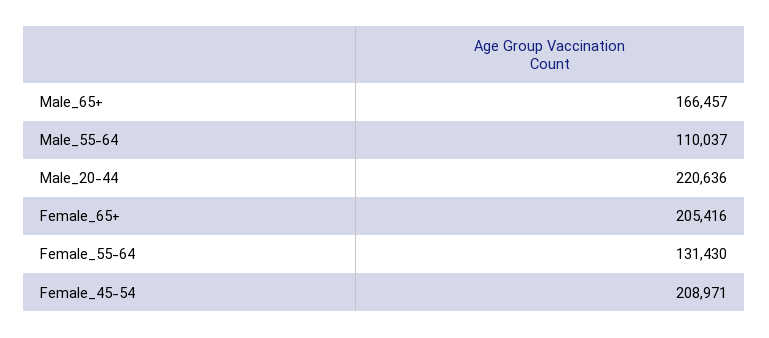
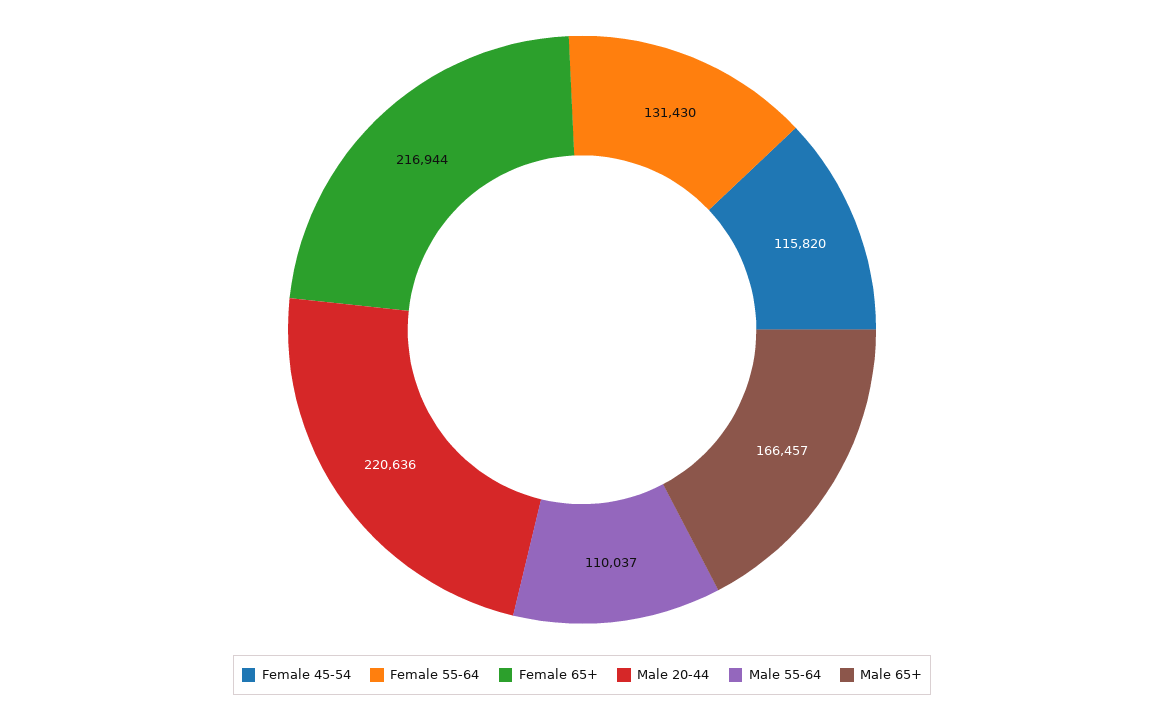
Female_65+: 205416 -> 216944
Female_45-54: 208971 -> 115820

